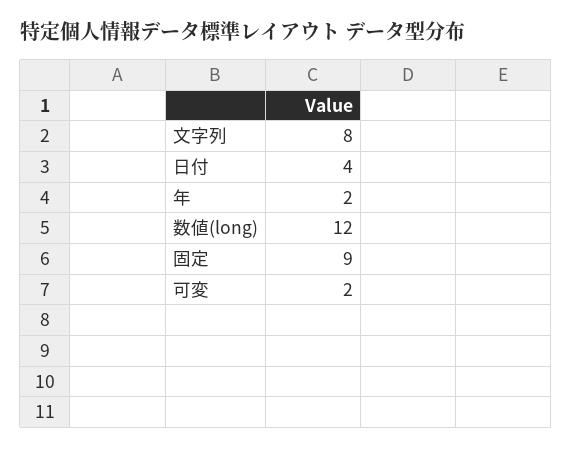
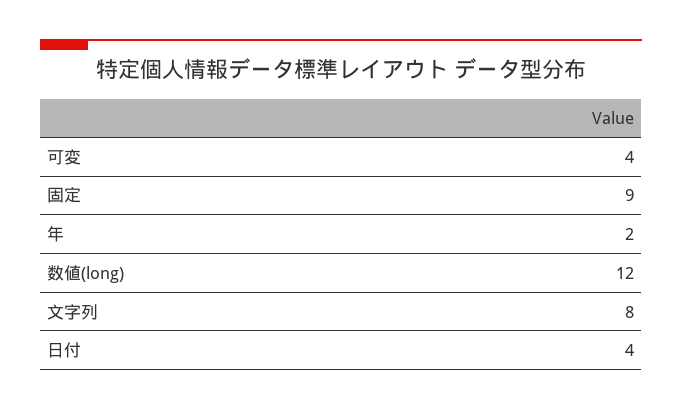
可変: 2 -> 4

